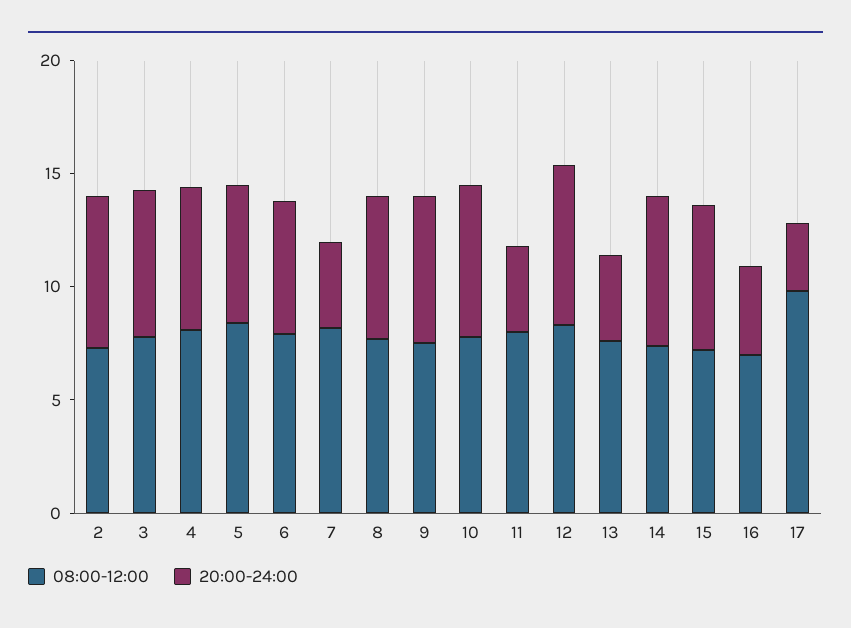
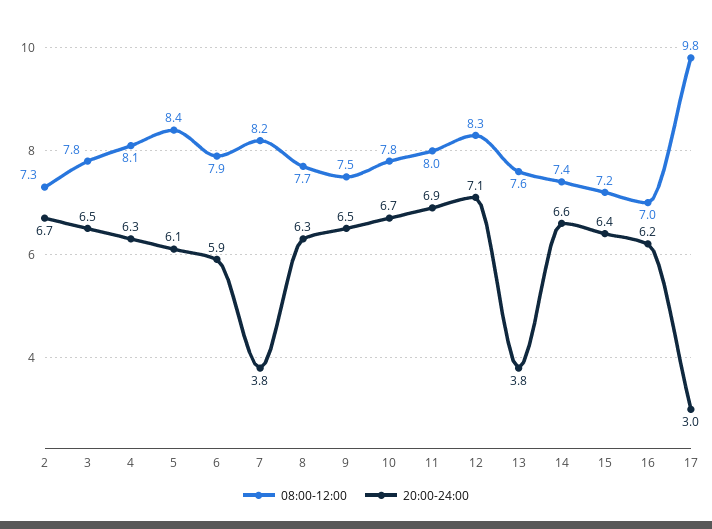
20:00-24:00, 11: 4 -> 6.9
20:00-24:00, 16: 4 -> 6.2

